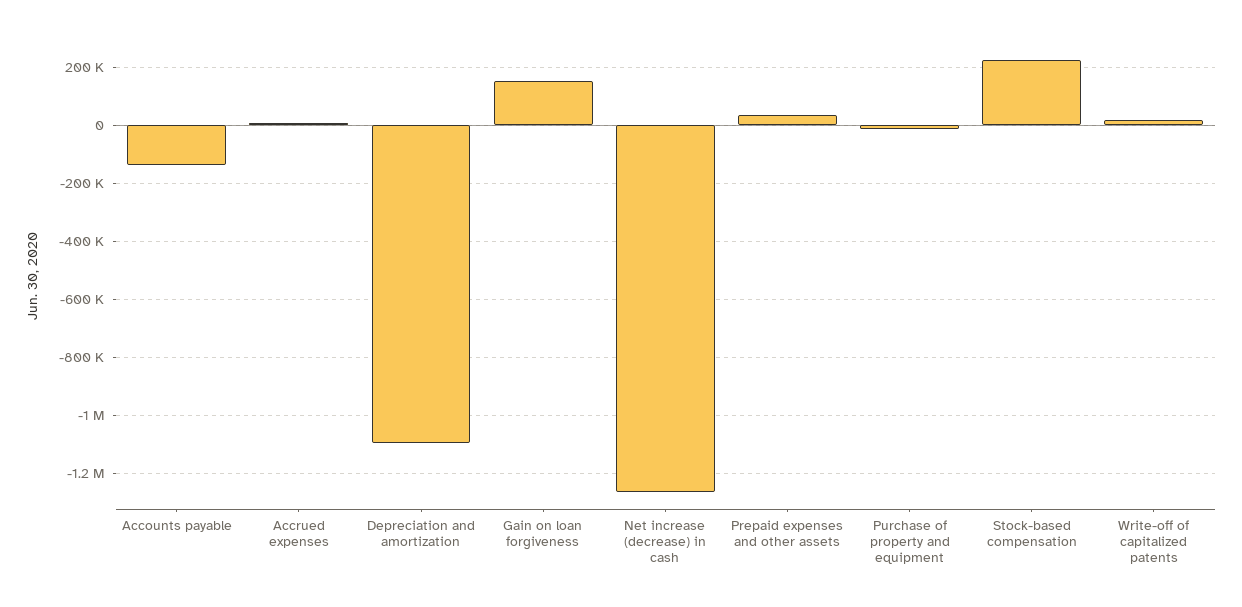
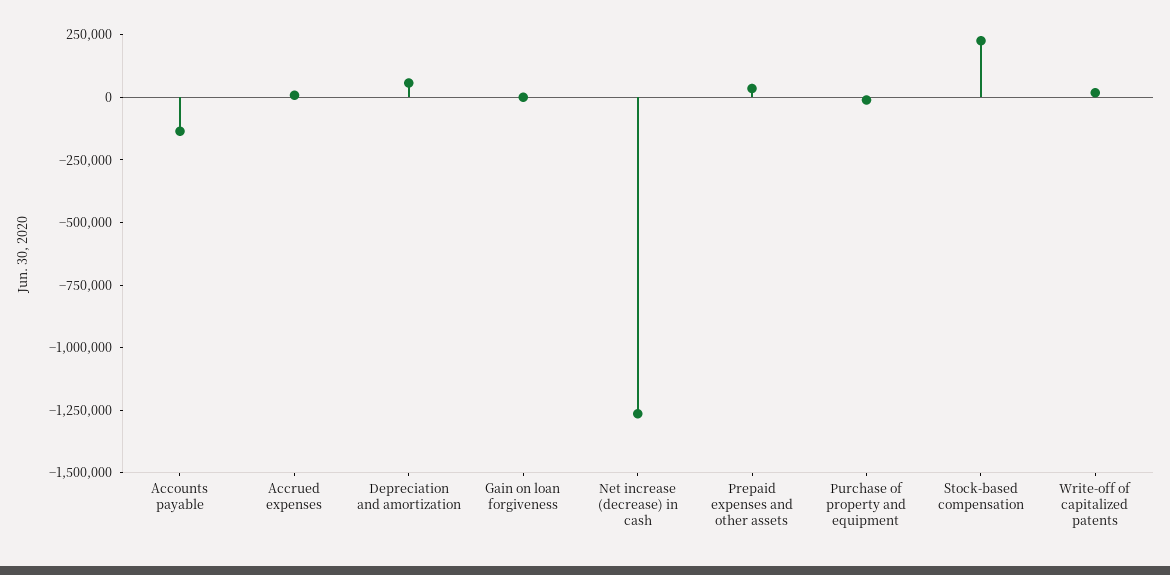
Depreciation and amortization: -1100000 -> 50000
Gain on loan forgiveness: 150000 -> 0

